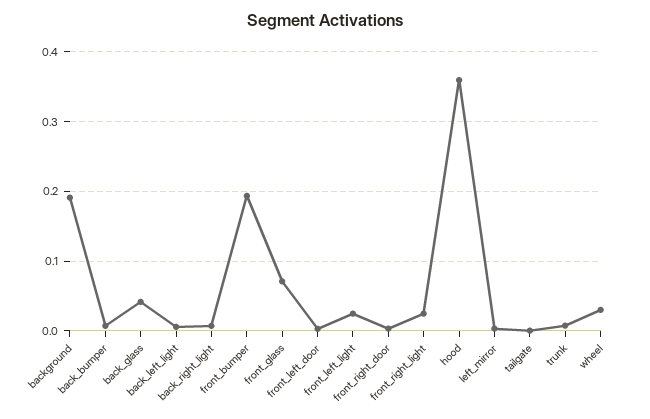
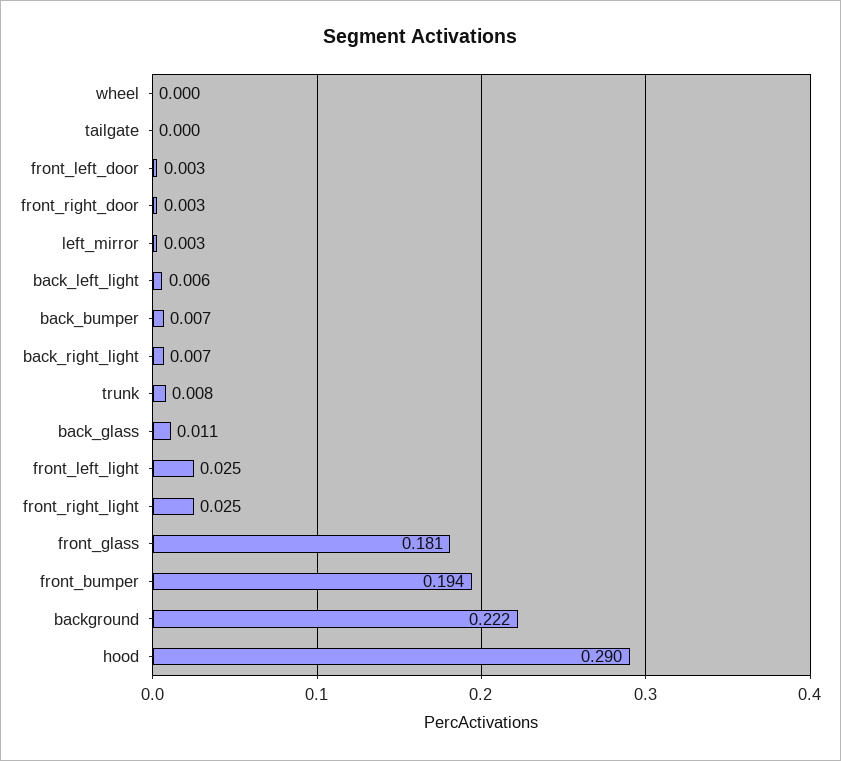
background: 0.19 -> 0.222
back_glass: 0.04 -> 0.011
front_glass: 0.07 -> 0.181
hood: 0.36 -> 0.29
wheel: 0.03 -> 0

